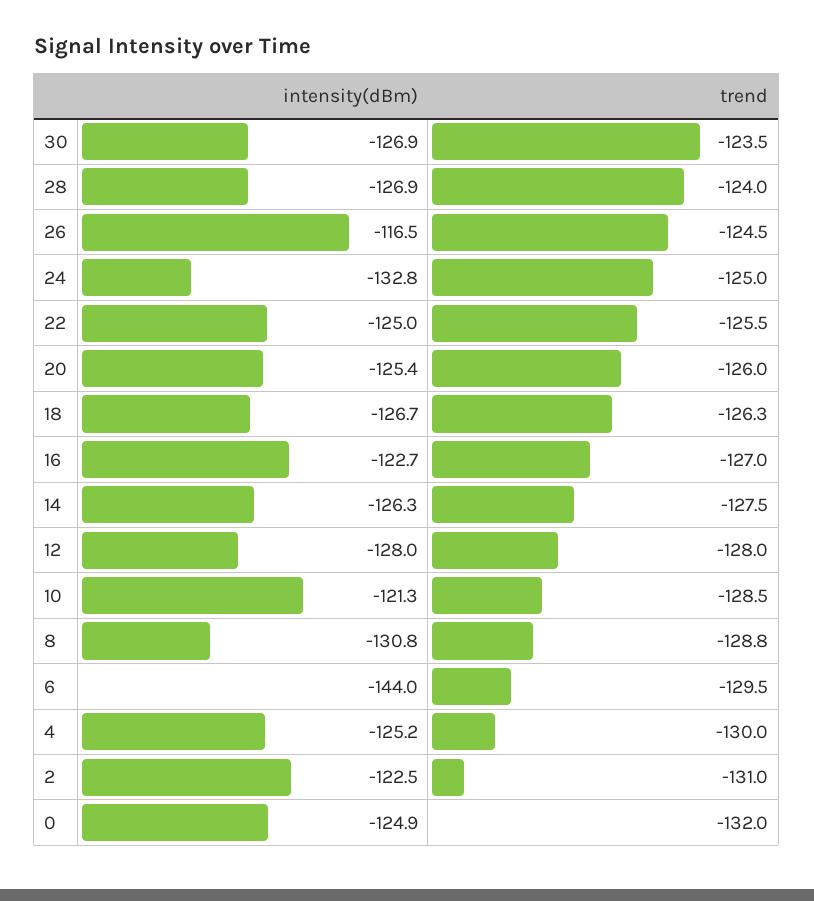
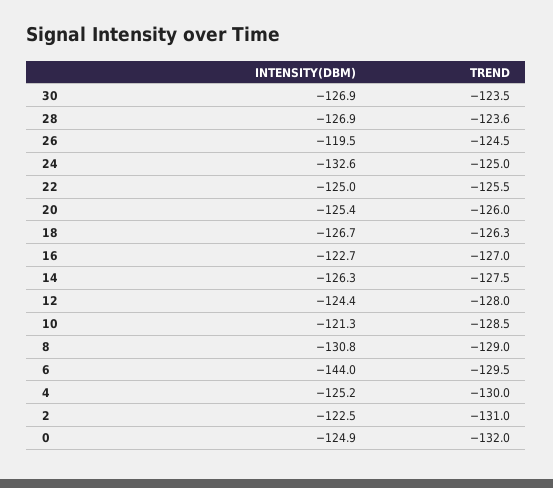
trend, 28: -124 -> -123.6
intensity(dBm), 26: -116.5 -> -119.5
intensity(dBm), 24: -132.8 -> -132.6
intensity(dBm), 12: -128 -> -124.4
trend, 8: -128.8 -> -129

